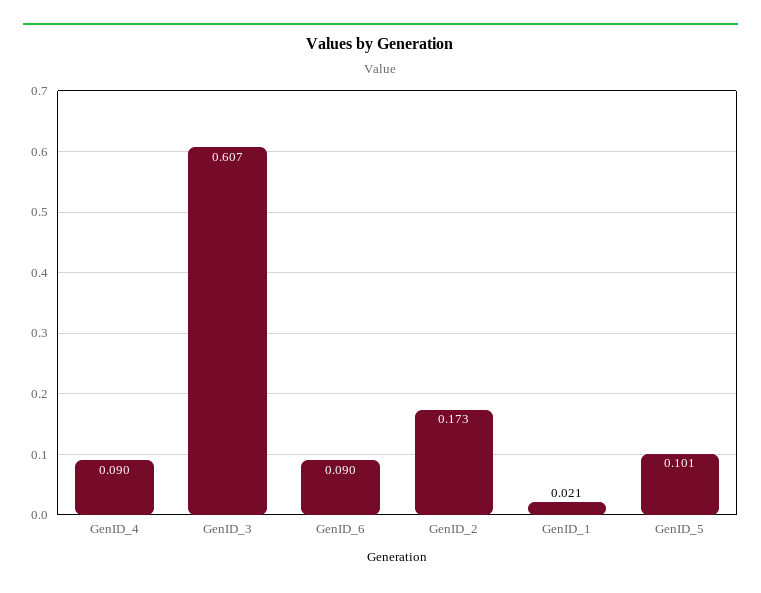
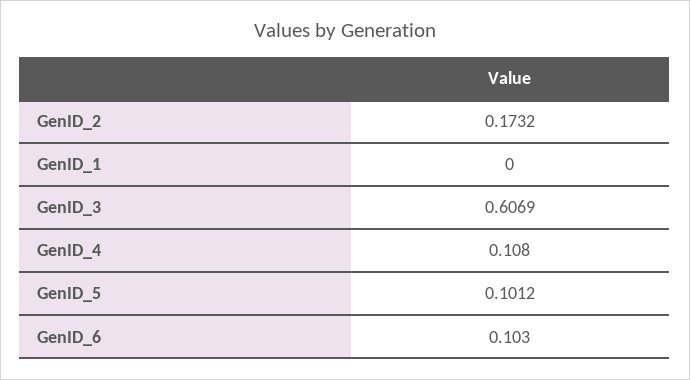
GenID_4: 0.09 -> 0.108
GenID_6: 0.09 -> 0.103
GenID_1: 0.021 -> 0

